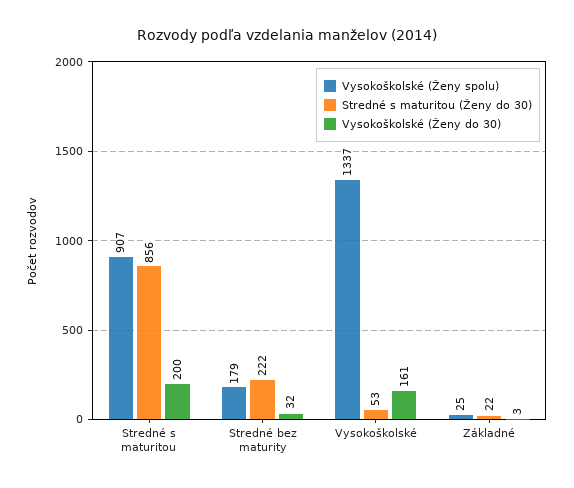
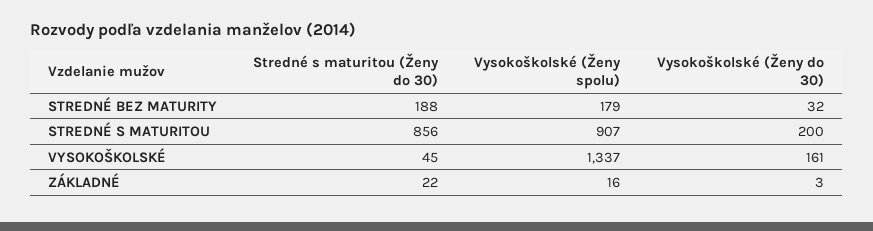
Stredné s maturitou (Ženy do 30), Stredné bez maturity: 222 -> 188
Stredné s maturitou (Ženy do 30), Vysokoškolské: 53 -> 45
Vysokoškolské (Ženy spolu), Základné: 25 -> 16

